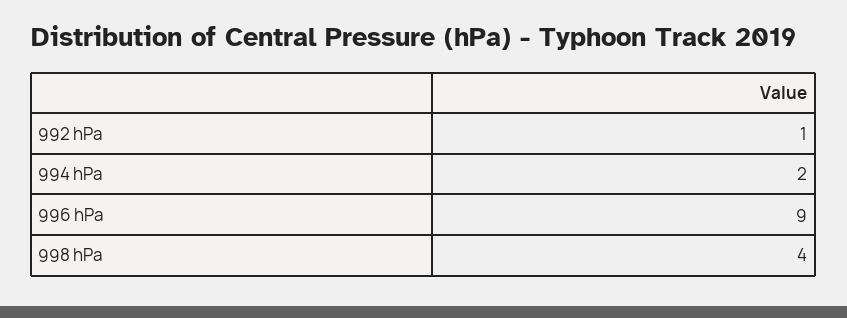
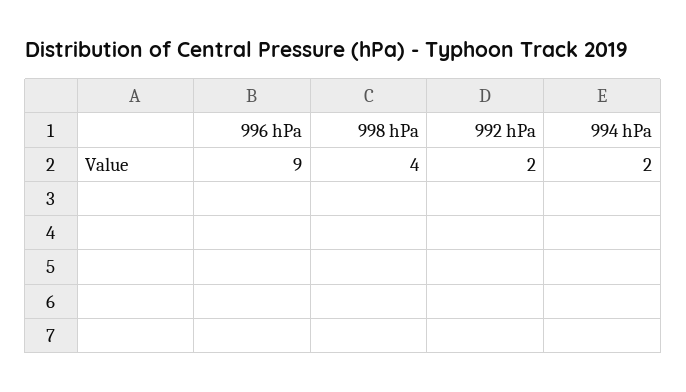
992 hPa: 1 -> 2

